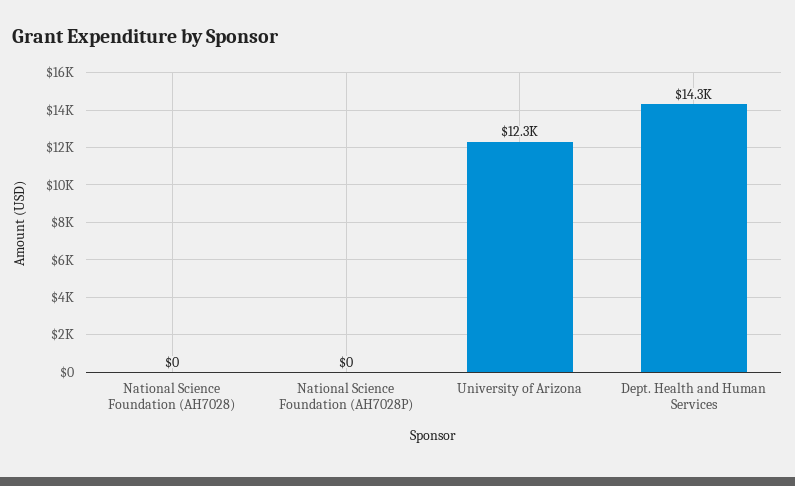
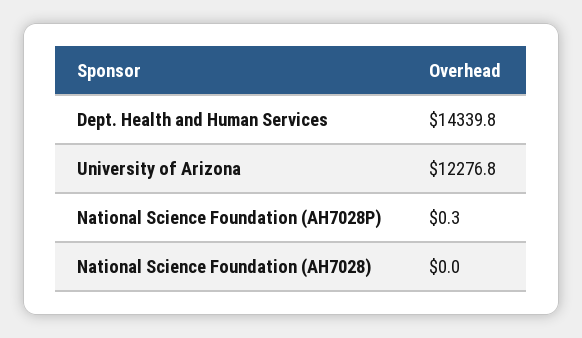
National Science Foundation (AH7028P): 0 -> 0.3

